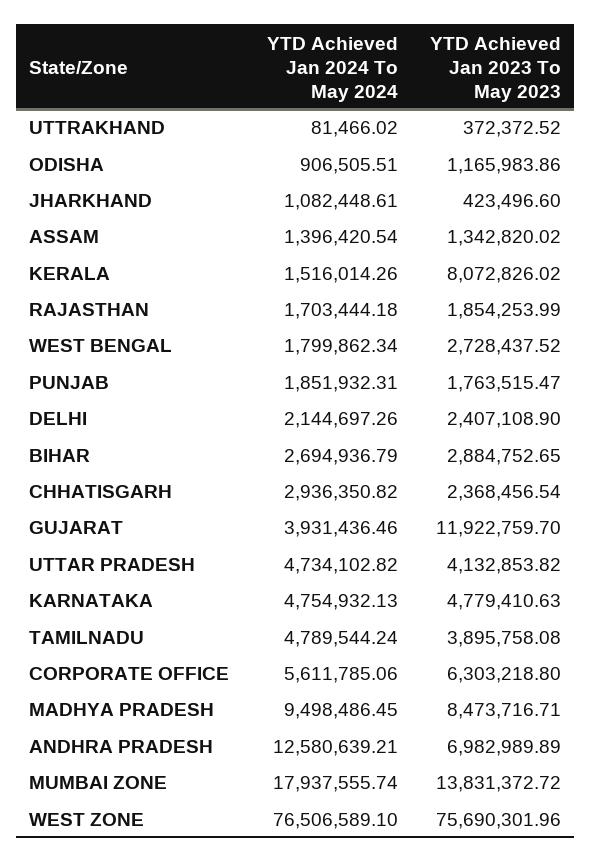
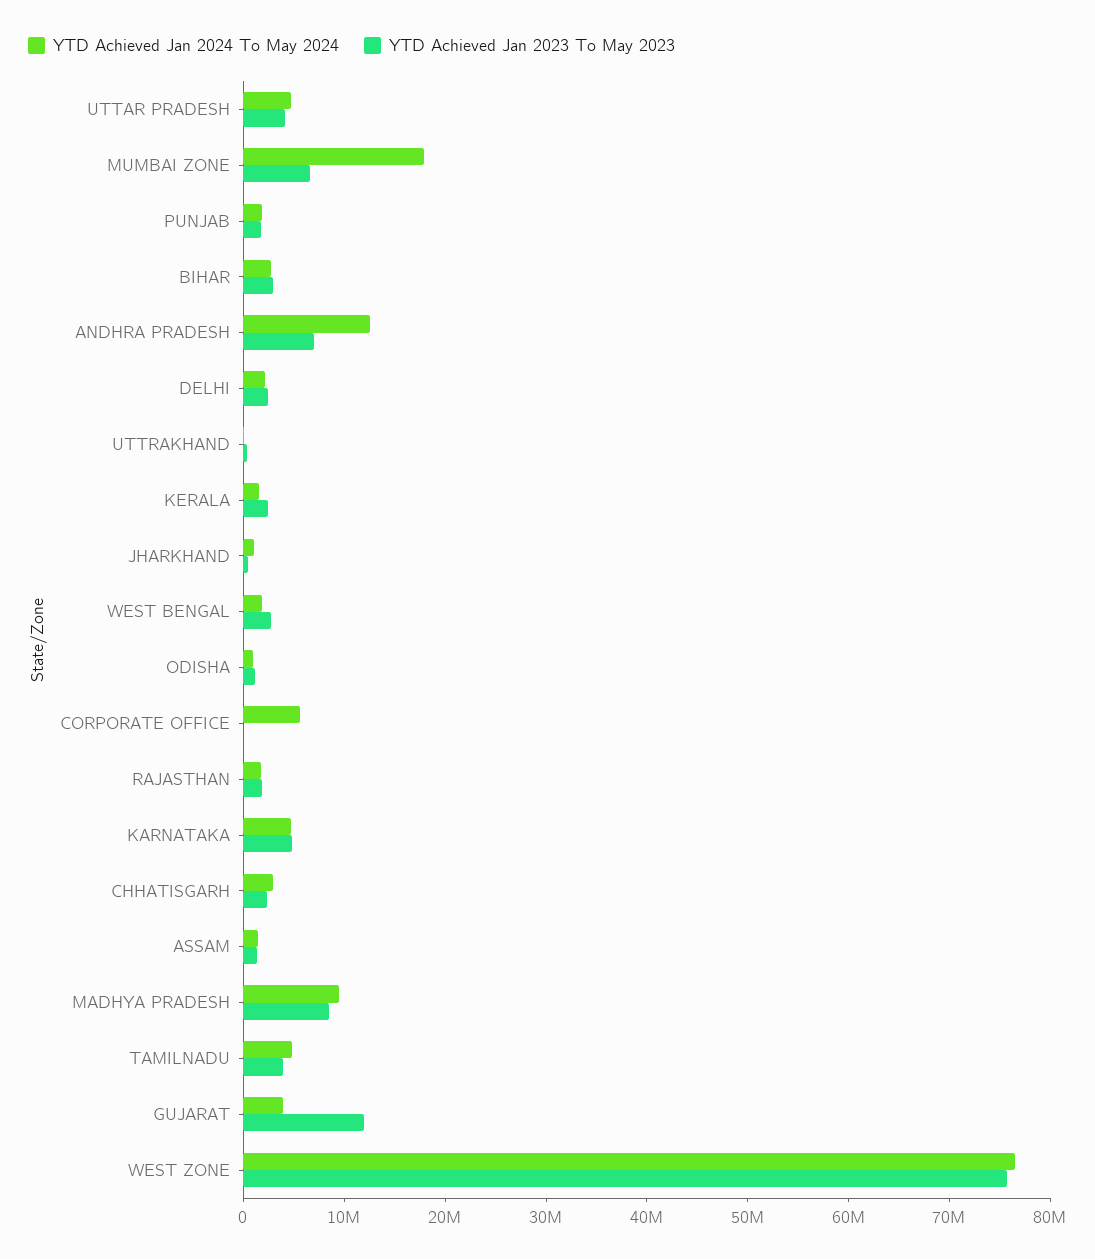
YTD Achieved Jan 2023 To May 2023, KERALA: 8072826.02 -> 2000000
YTD Achieved Jan 2023 To May 2023, CORPORATE OFFICE: 6303218.8 -> 0
YTD Achieved Jan 2023 To May 2023, MUMBAI ZONE: 13831372.72 -> 6000000

